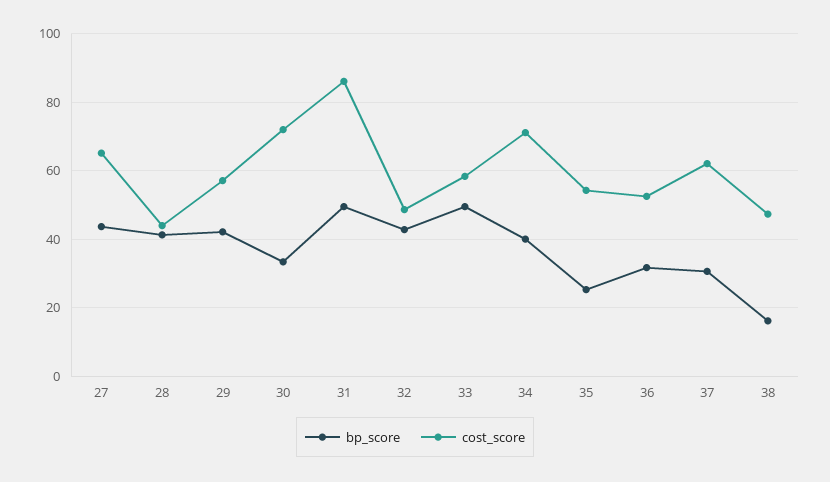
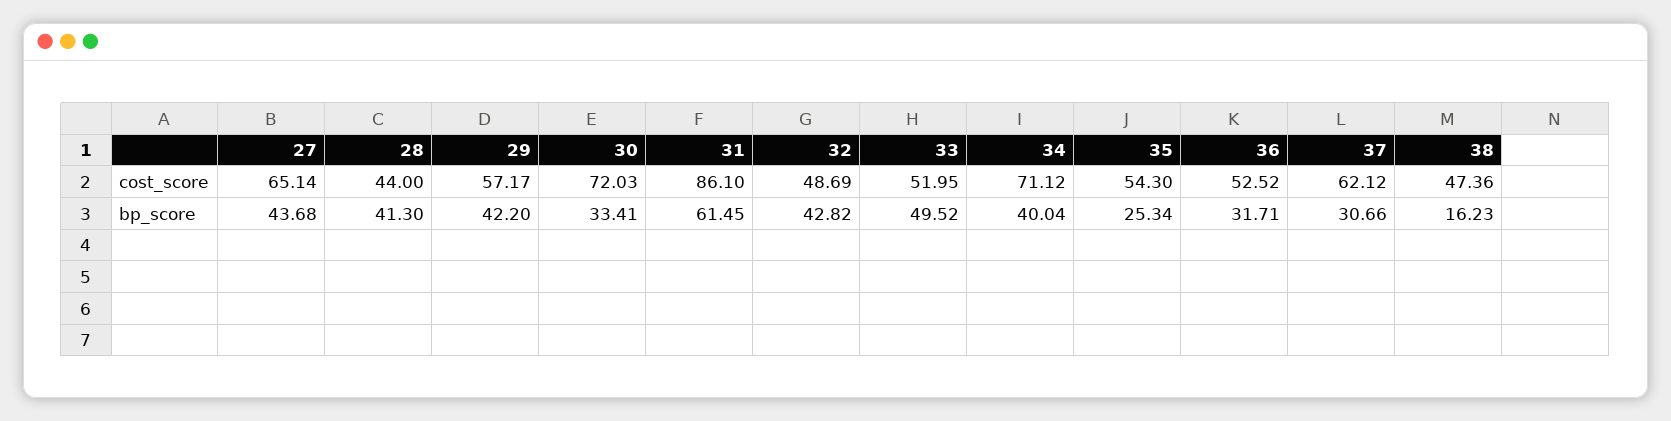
bp_score, 31: 50 -> 61.45
cost_score, 33: 58 -> 51.95

